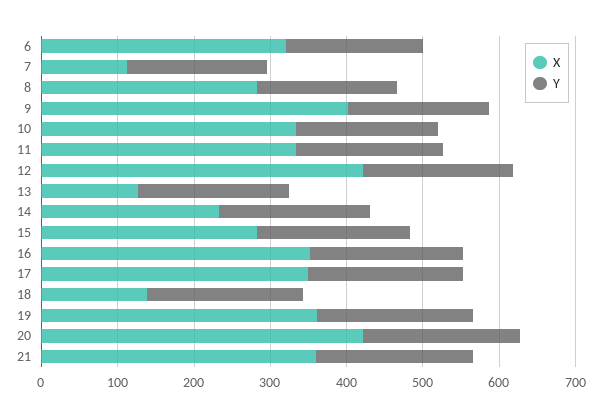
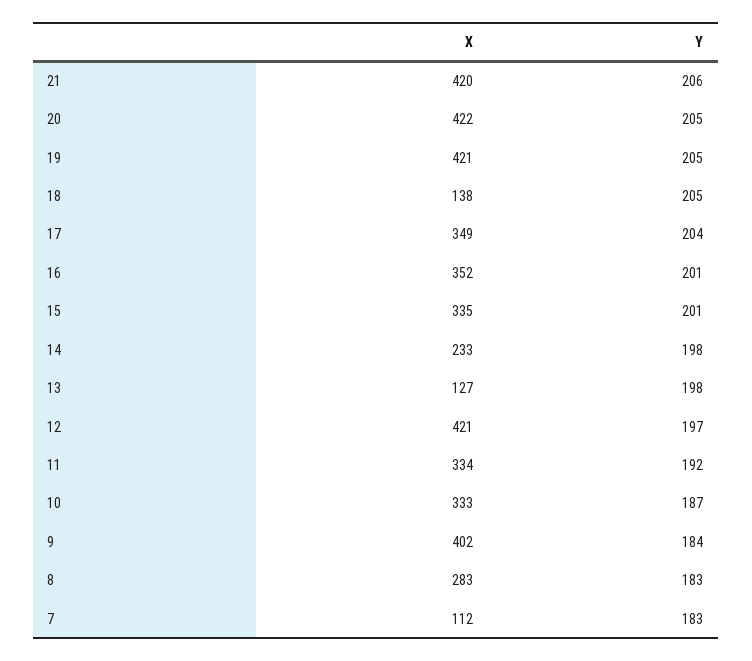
X, 6: 320 -> none
Y, 6: 180 -> none
X, 15: 280 -> 335
X, 19: 360 -> 421
X, 21: 360 -> 420

